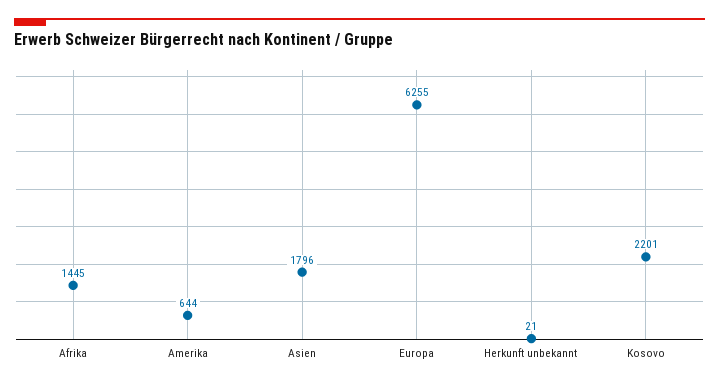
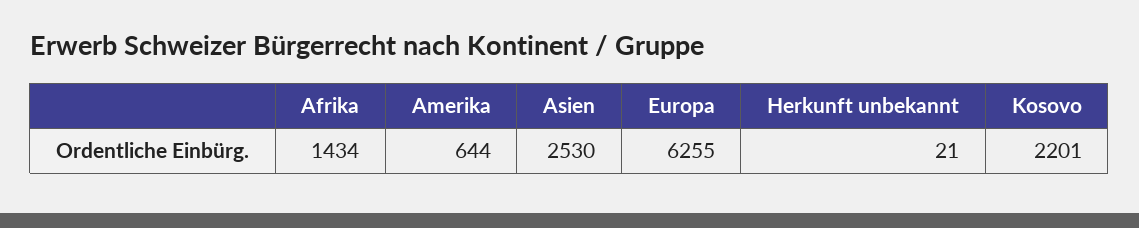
Afrika: 1445 -> 1434
Asien: 1796 -> 2530

